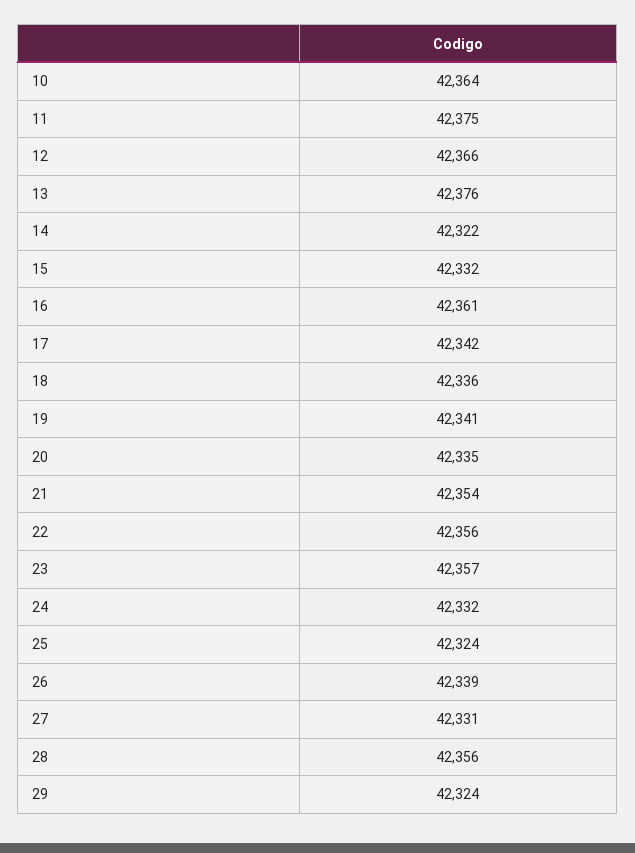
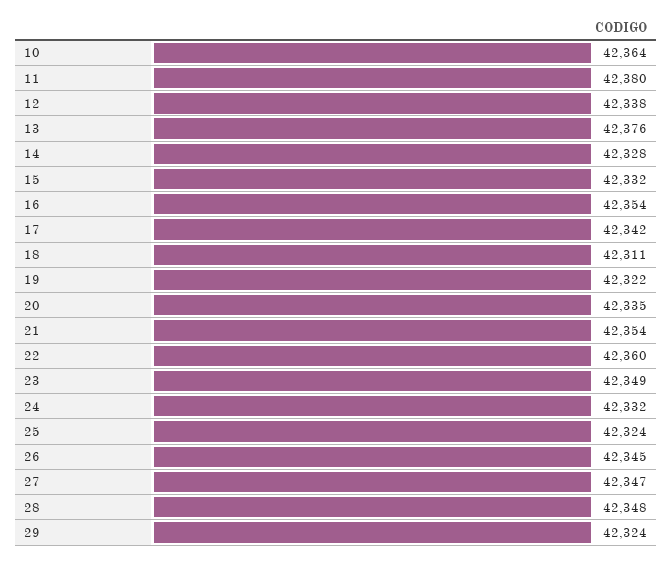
11: 42375 -> 42380
12: 42366 -> 42338
14: 42322 -> 42328
16: 42361 -> 42354
18: 42336 -> 42311
19: 42341 -> 42322
22: 42356 -> 42360
23: 42357 -> 42349
26: 42339 -> 42345
27: 42331 -> 42347
28: 42356 -> 42348

